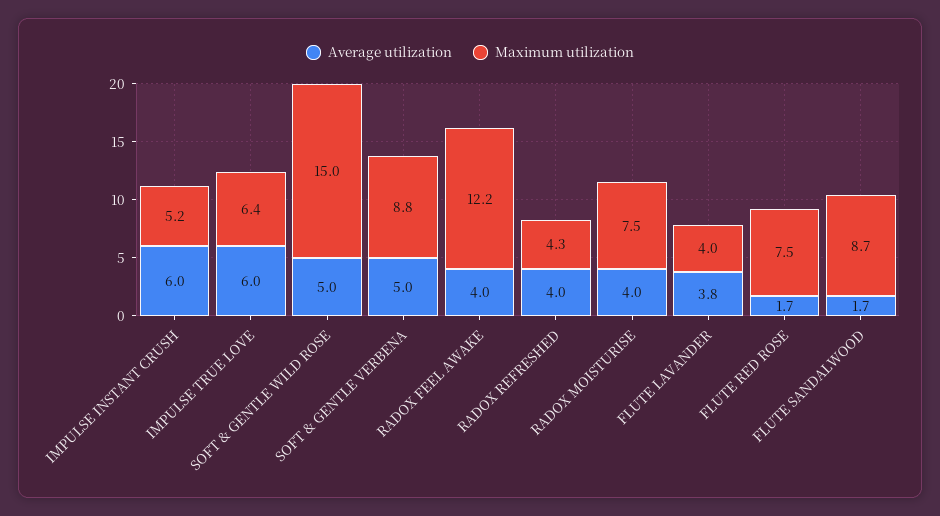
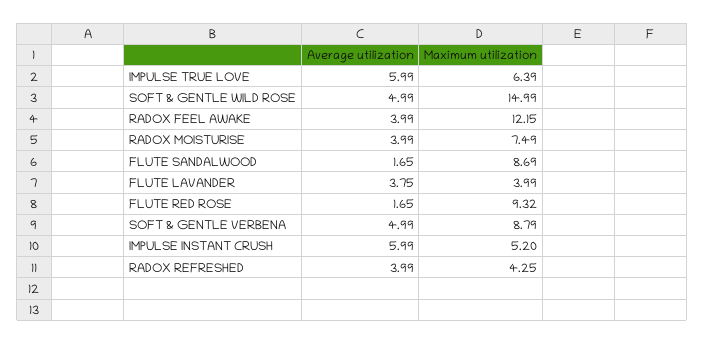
Maximum utilization, FLUTE RED ROSE: 7.5 -> 9.32

